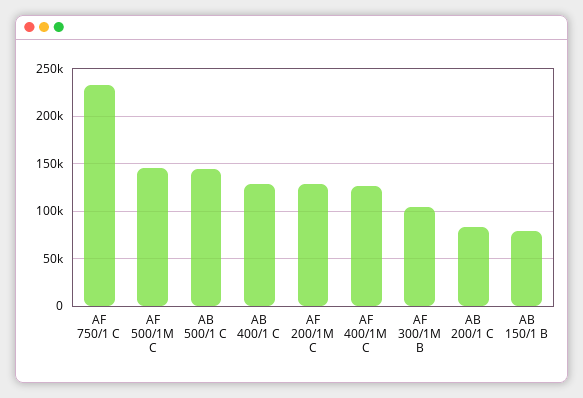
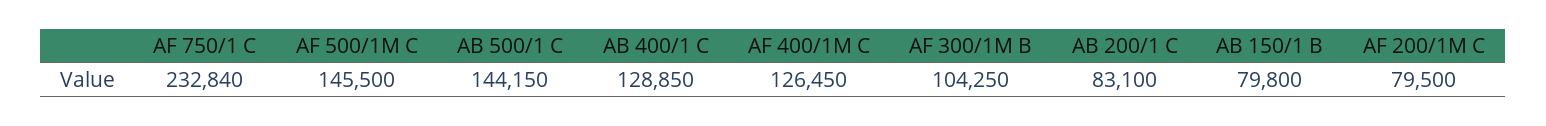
AF 200/1M C: 130000 -> 79500

